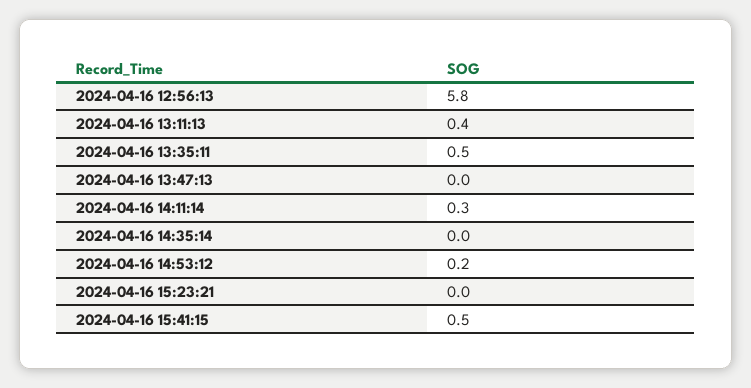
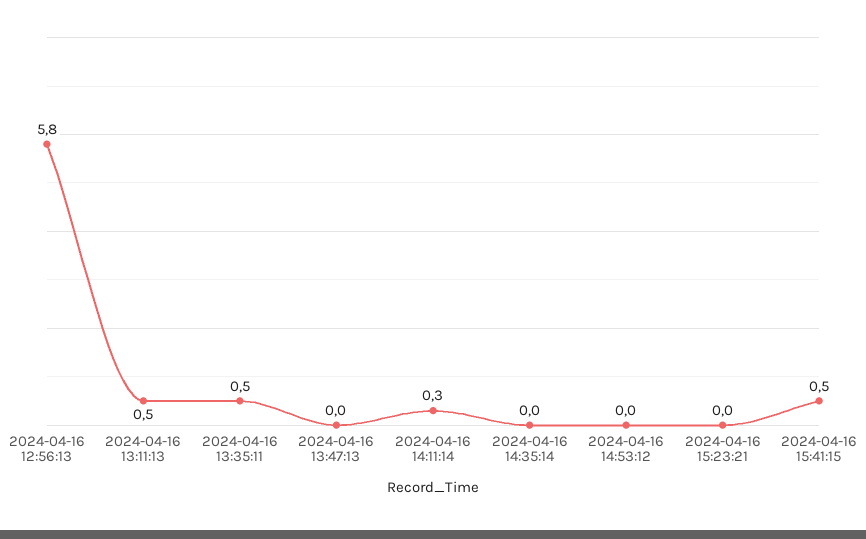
2024-04-16 13:11:13: 0.4 -> 0.5
2024-04-16 14:53:12: 0.2 -> 0

